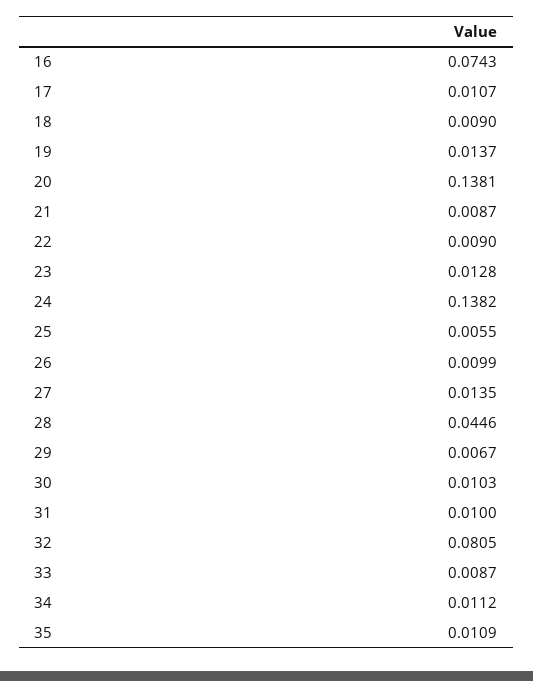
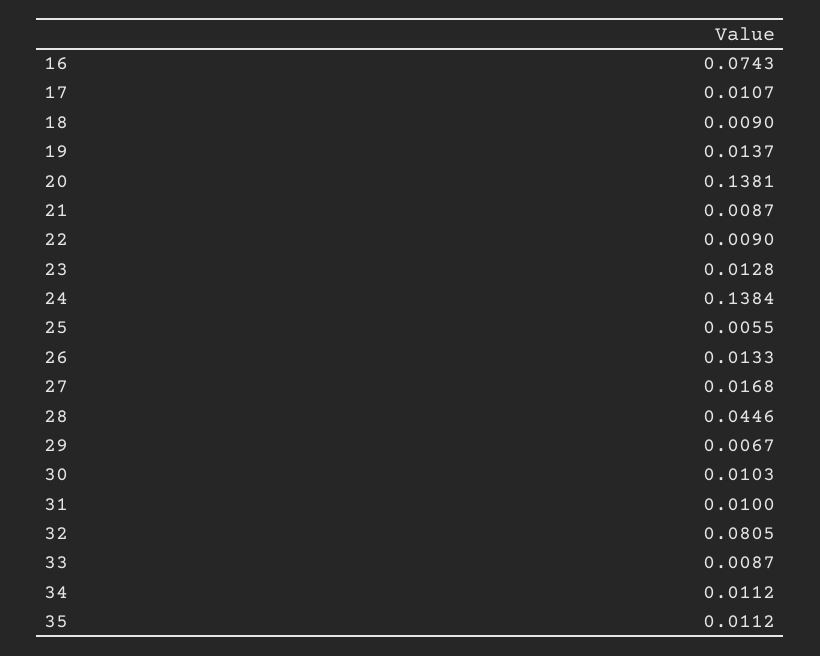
24: 0.1382 -> 0.1384
26: 0.0099 -> 0.0133
27: 0.0135 -> 0.0168
35: 0.0109 -> 0.0112

